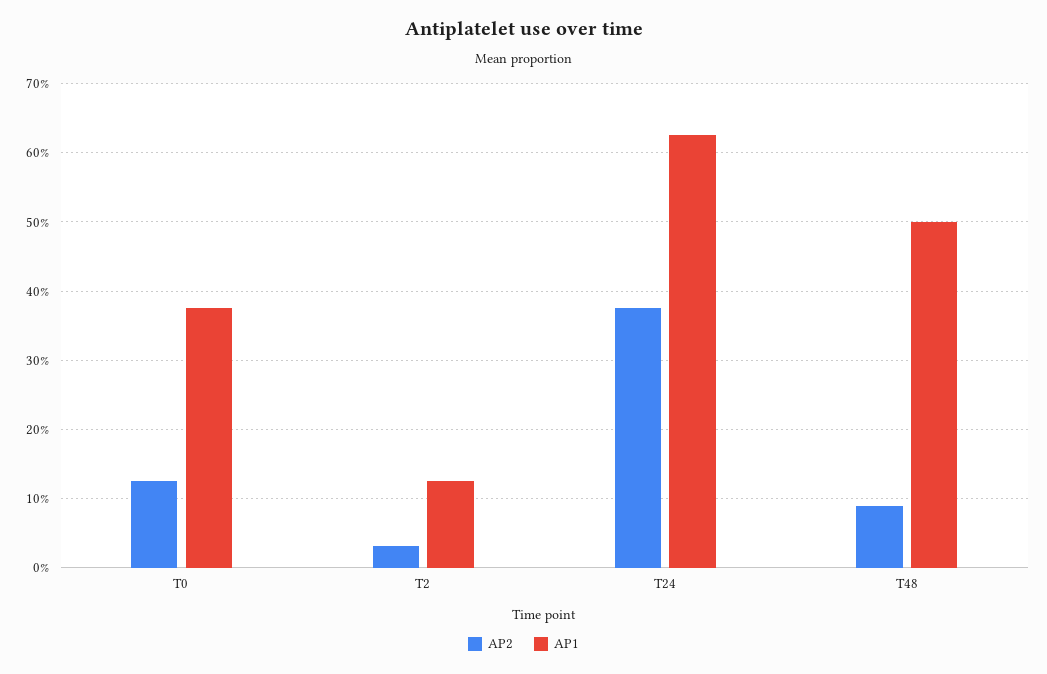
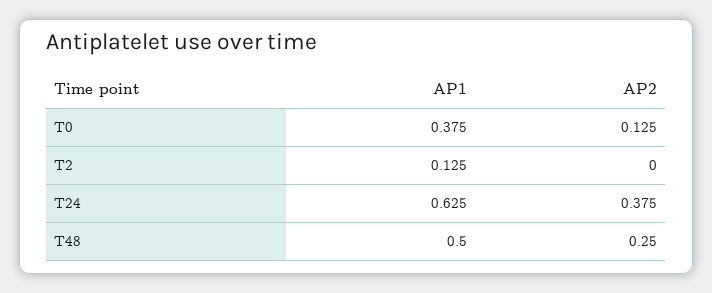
AP2, T2: 0.03 -> 0
AP2, T48: 0.09 -> 0.25

